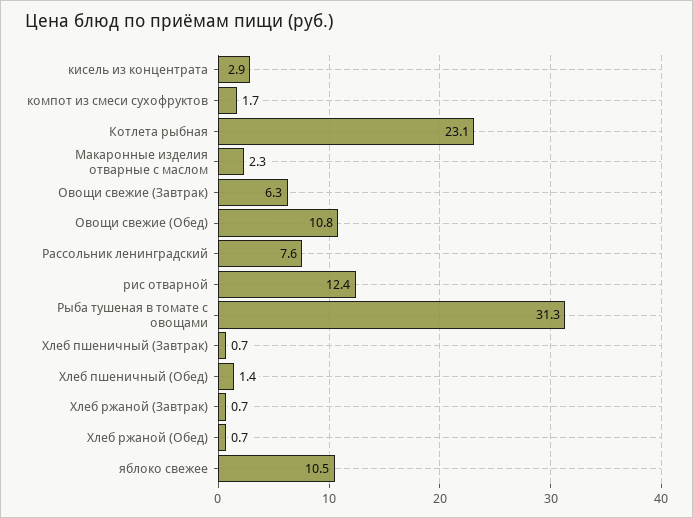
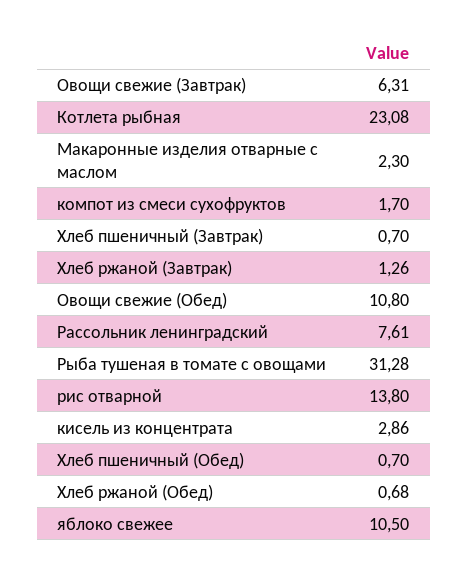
рис отварной: 12.4 -> 13.8
Хлеб пшеничный (Обед): 1.4 -> 0.7
Хлеб ржаной (Завтрак): 0.7 -> 1.26

